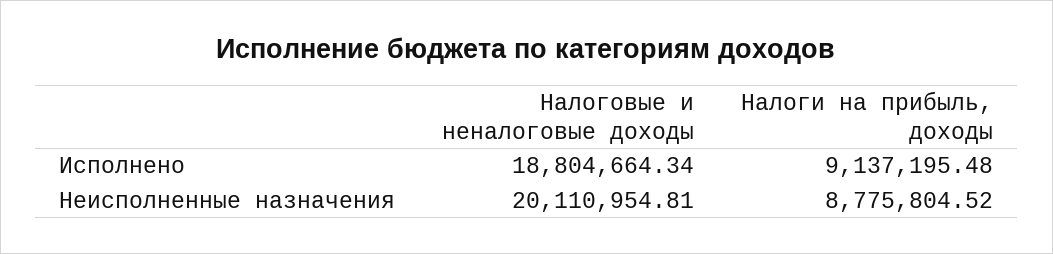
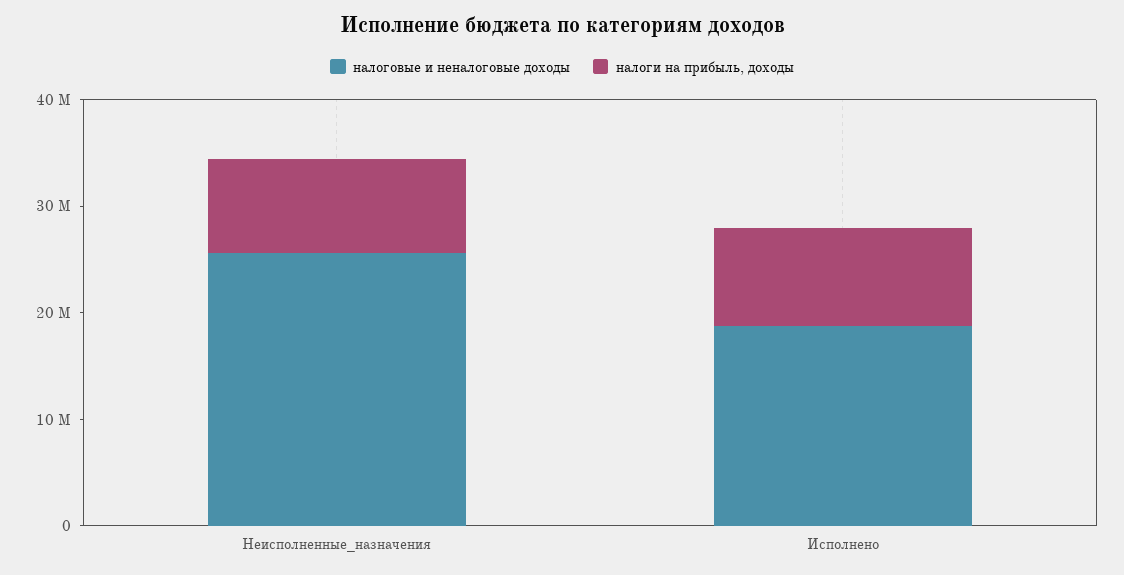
Налоговые и неналоговые доходы, Неисполненные назначения: 20110954.81 -> 26000000

